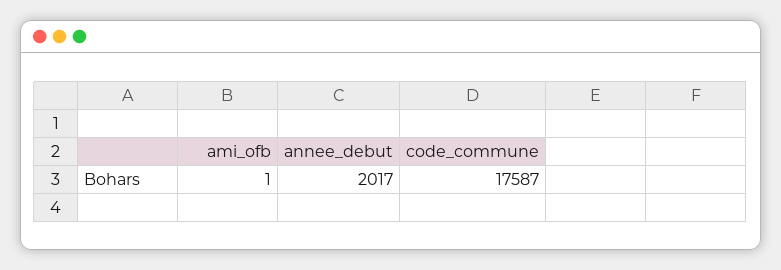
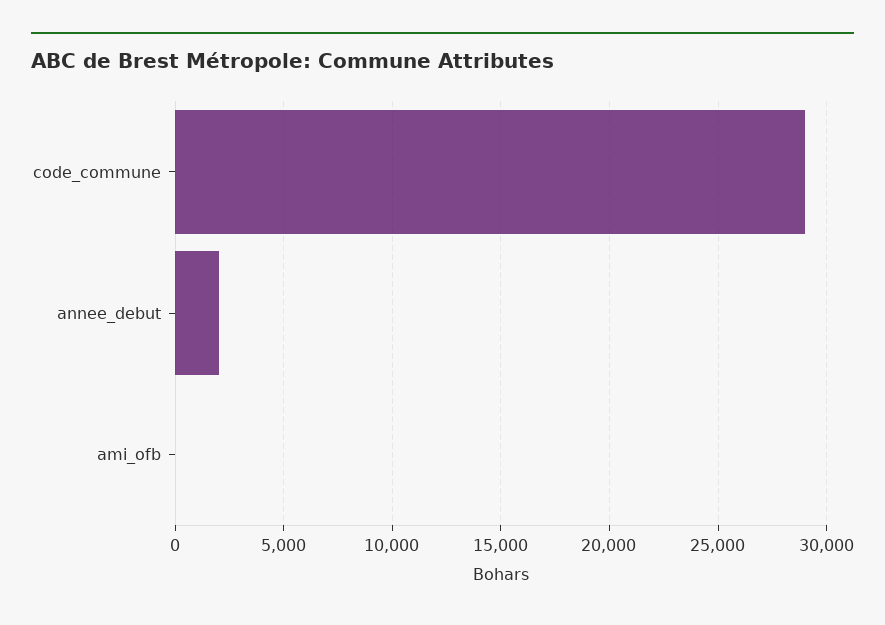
code_commune: 17587 -> 29000

